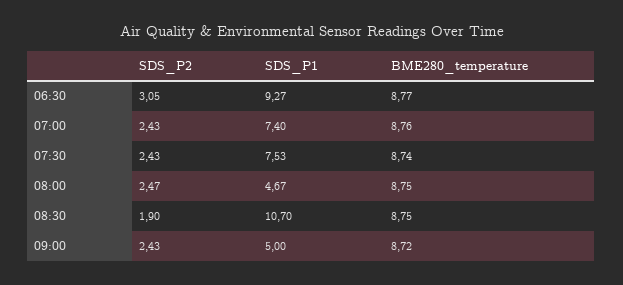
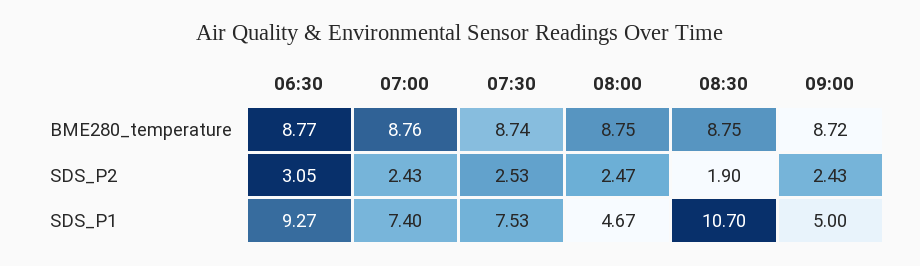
SDS_P2, 07:30: 2.43 -> 2.53

